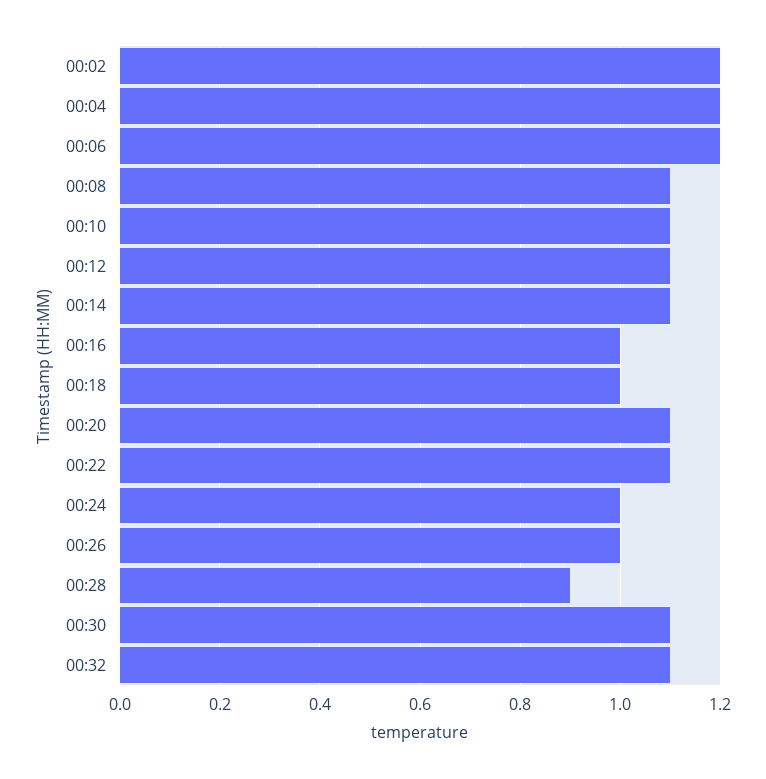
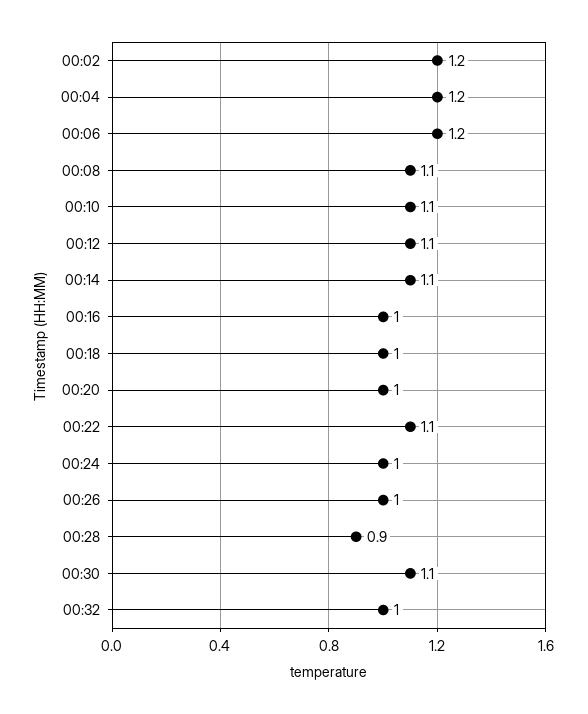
00:20: 1.1 -> 1
00:32: 1.1 -> 1

